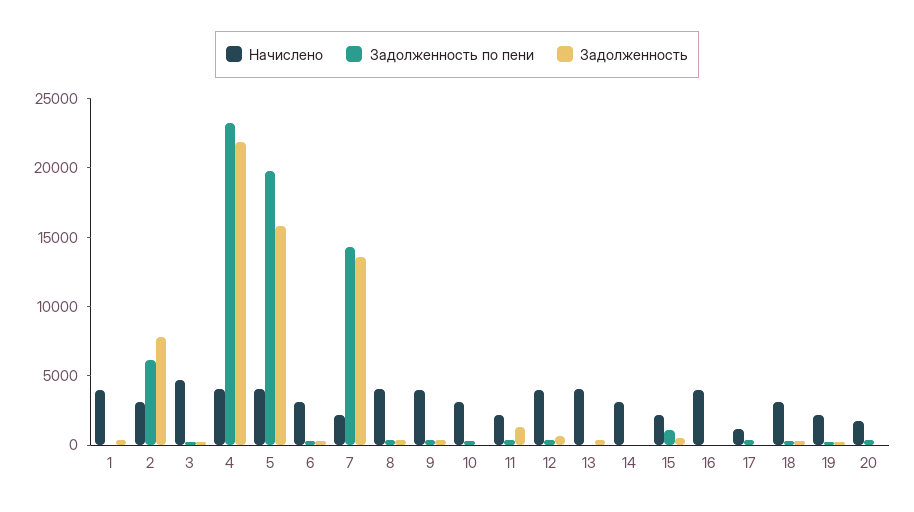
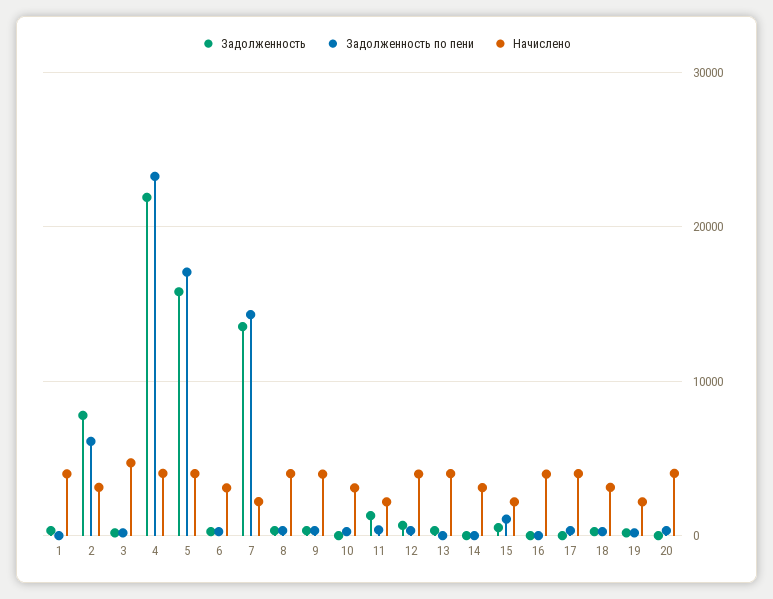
Задолженность по пени, 5: 20000 -> 17000
Начислено, 17: 1000 -> 4000
Начислено, 20: 2000 -> 4000

